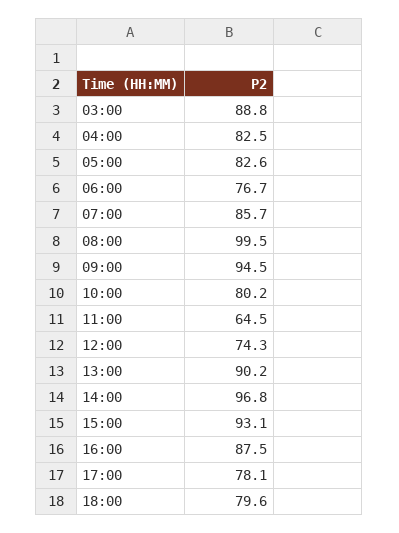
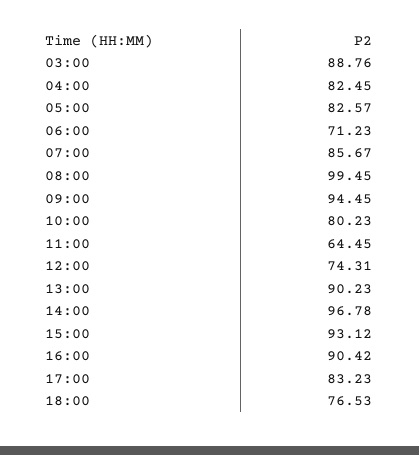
06:00: 76.7 -> 71.23
16:00: 87.5 -> 90.42
17:00: 78.1 -> 83.23
18:00: 79.6 -> 76.53

